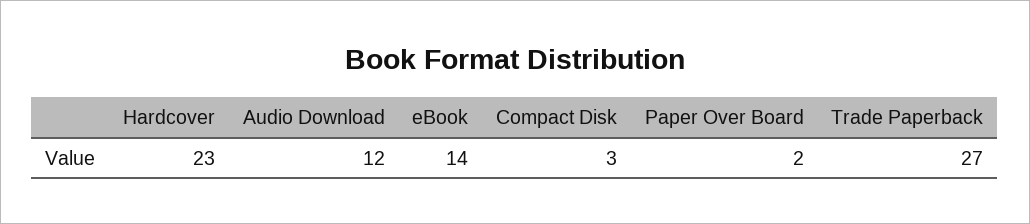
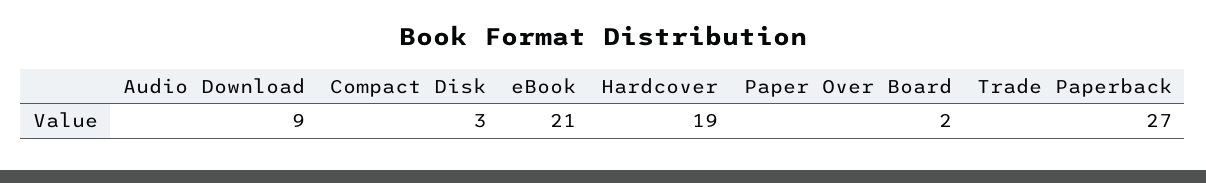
Hardcover: 23 -> 19
Audio Download: 12 -> 9
eBook: 14 -> 21

